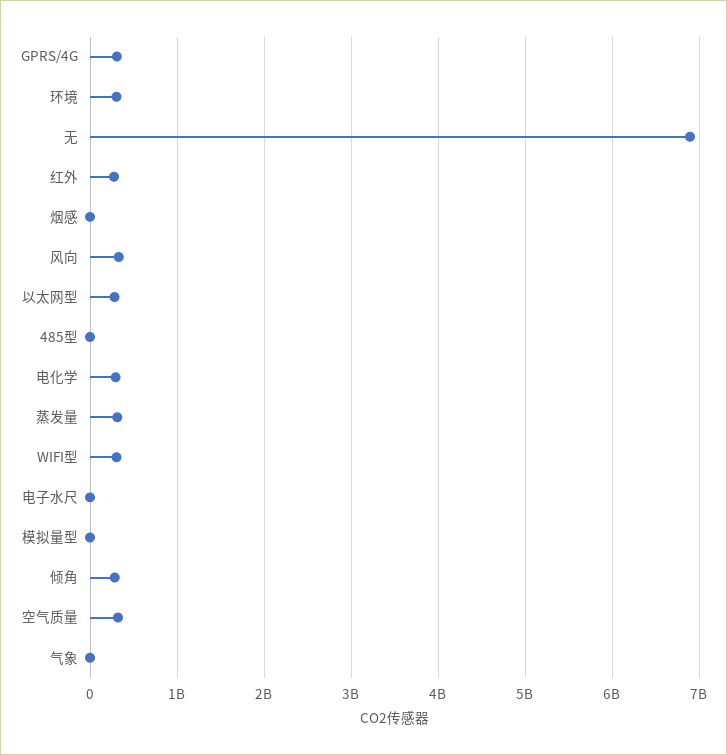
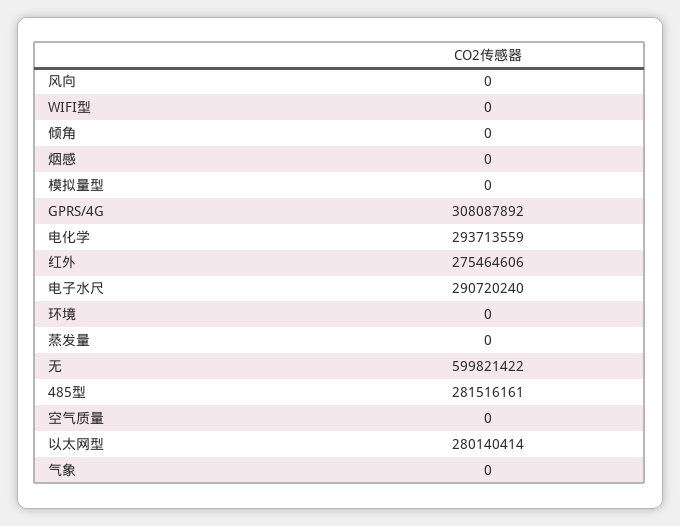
环境: 300000000 -> 0
无: 6900000000 -> 599821422
风向: 300000000 -> 0
485型: 0 -> 281516161
蒸发量: 300000000 -> 0
WIFI型: 300000000 -> 0
电子水尺: 0 -> 290720240
倾角: 300000000 -> 0
空气质量: 300000000 -> 0

